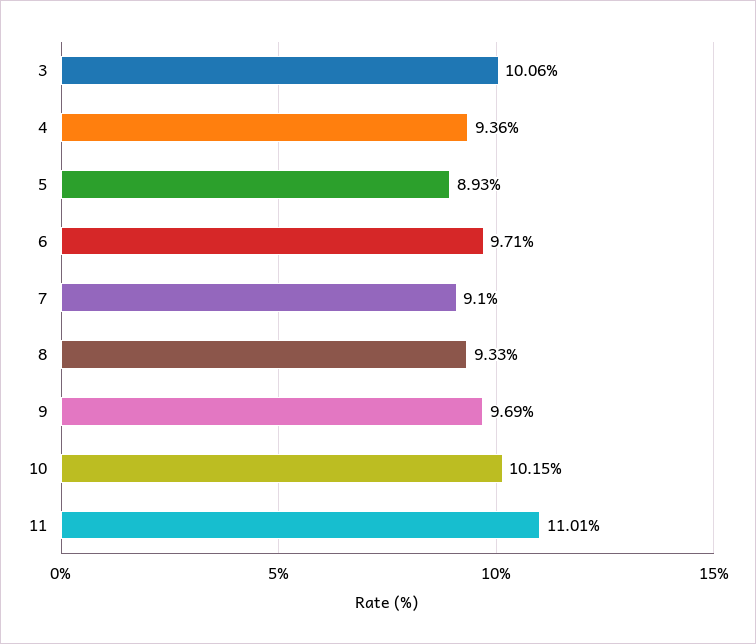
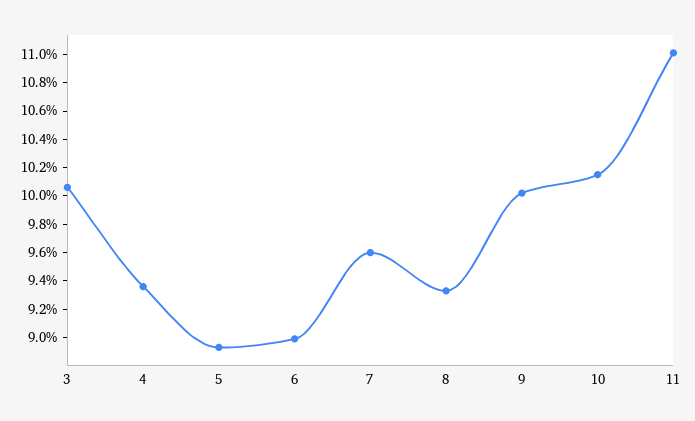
6: 9.71 -> 9
7: 9.1 -> 9.6
9: 9.69 -> 10

